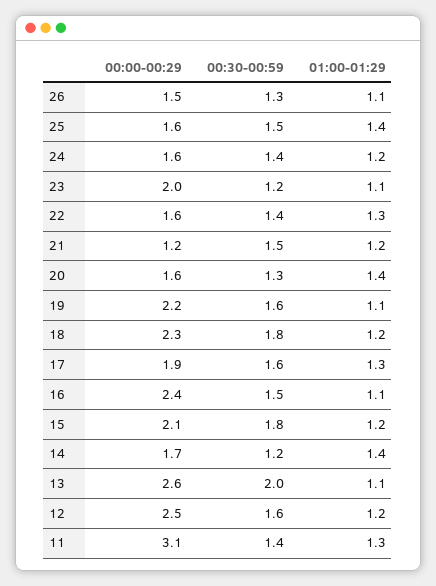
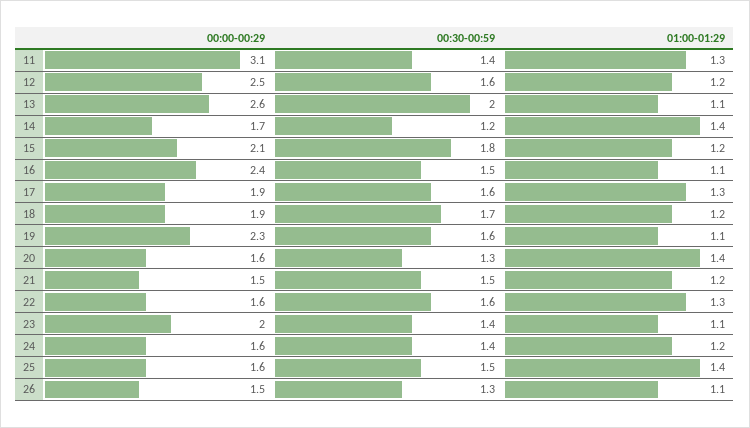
00:30-00:59, 23: 1.2 -> 1.4
00:30-00:59, 22: 1.4 -> 1.6
00:00-00:29, 21: 1.2 -> 1.5
00:00-00:29, 19: 2.2 -> 2.3
00:00-00:29, 18: 2.3 -> 1.9
00:30-00:59, 18: 1.8 -> 1.7

